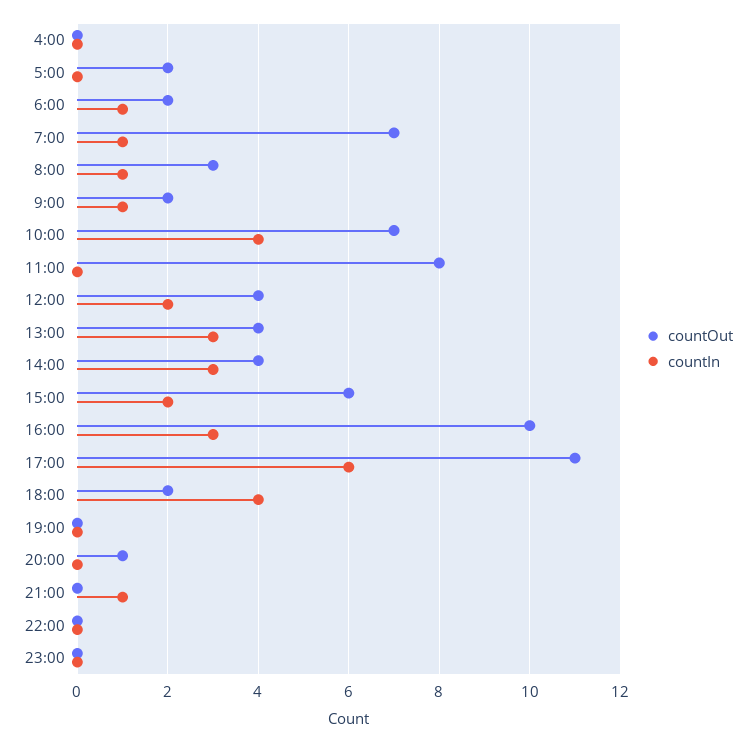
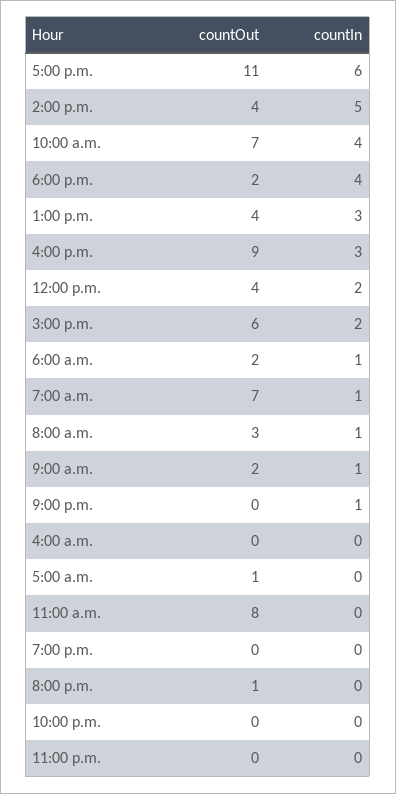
countOut, 5:00: 2 -> 1
countIn, 14:00: 3 -> 5
countOut, 16:00: 10 -> 9

